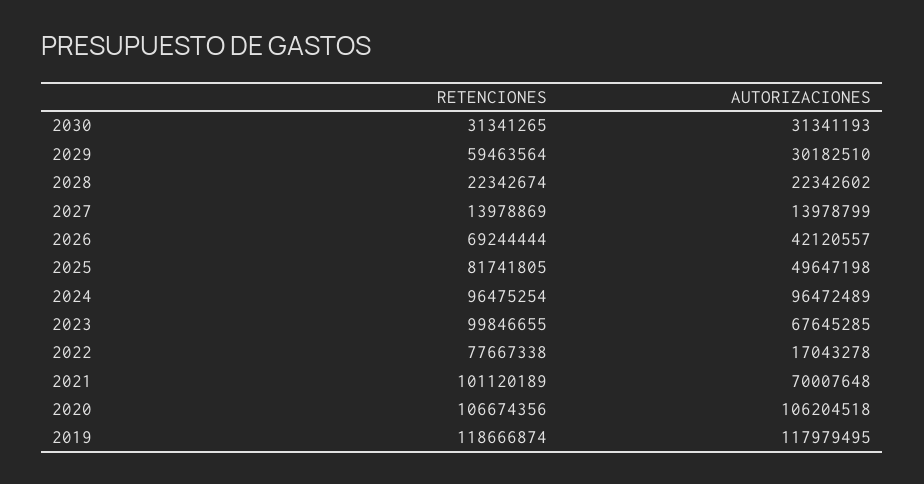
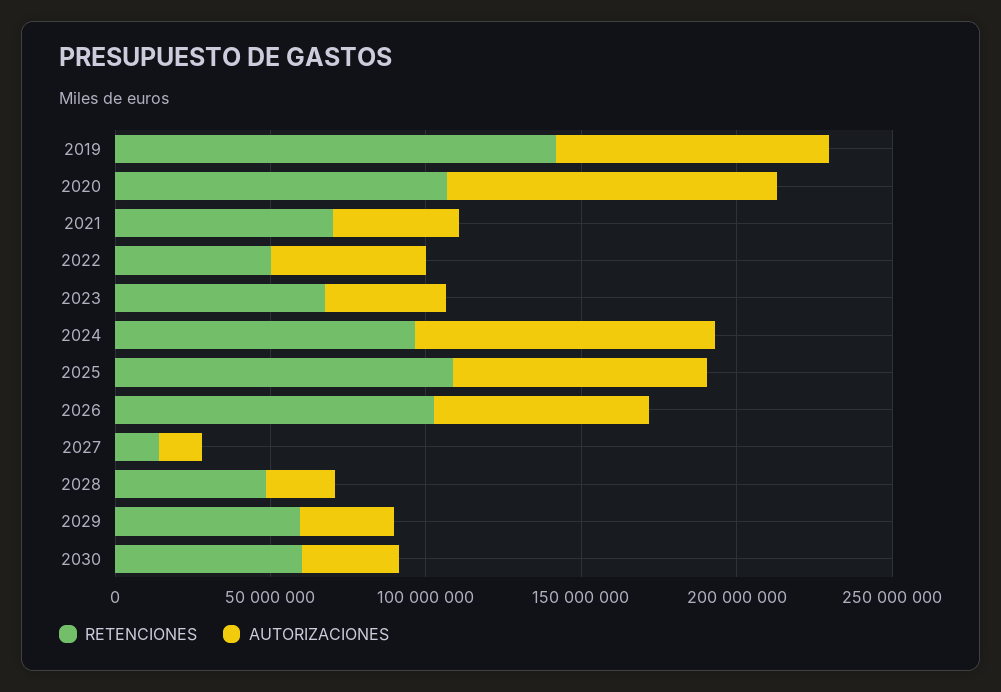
RETENCIONES, 2030: 31341265 -> 60000000
RETENCIONES, 2028: 22342674 -> 50000000
RETENCIONES, 2026: 69244444 -> 100000000
AUTORIZACIONES, 2026: 42120557 -> 70000000
RETENCIONES, 2025: 81741805 -> 110000000
AUTORIZACIONES, 2025: 49647198 -> 80000000
RETENCIONES, 2023: 99846655 -> 70000000
AUTORIZACIONES, 2023: 67645285 -> 40000000
RETENCIONES, 2022: 77667338 -> 50000000
AUTORIZACIONES, 2022: 17043278 -> 50000000
RETENCIONES, 2021: 101120189 -> 70000000
AUTORIZACIONES, 2021: 70007648 -> 40000000
RETENCIONES, 2019: 118666874 -> 140000000
AUTORIZACIONES, 2019: 117979495 -> 90000000

